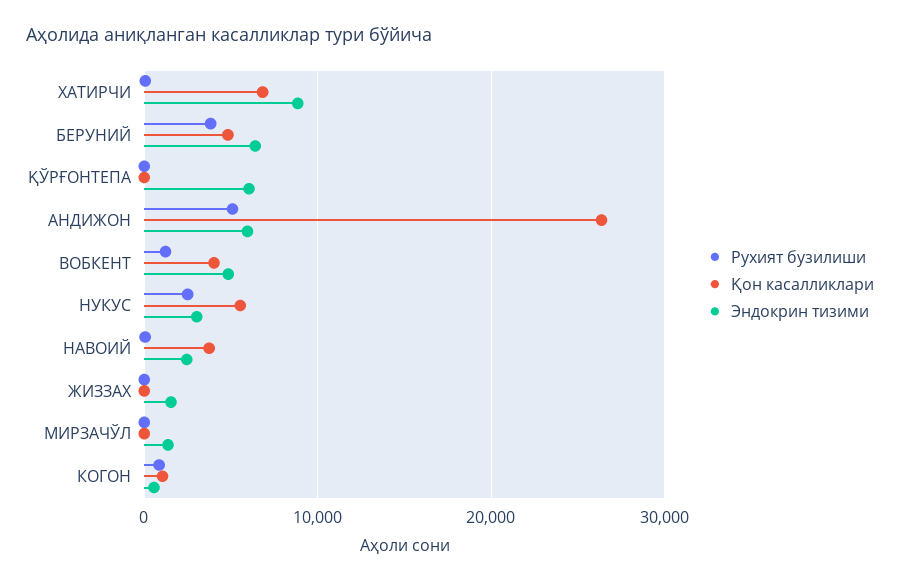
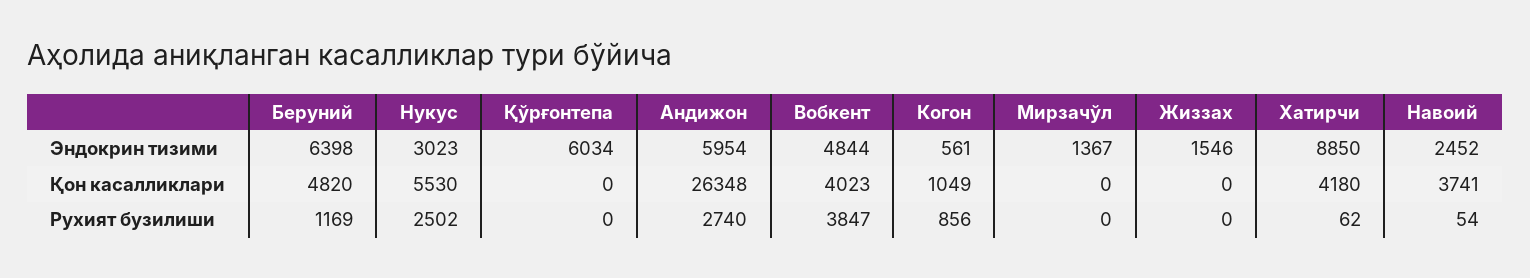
Қон касалликлари, ХАТИРЧИ: 7000 -> 4180
Рухият бузилиши, БЕРУНИЙ: 4000 -> 1169
Рухият бузилиши, АНДИЖОН: 5000 -> 2740
Рухият бузилиши, ВОБКЕНТ: 1000 -> 3847

